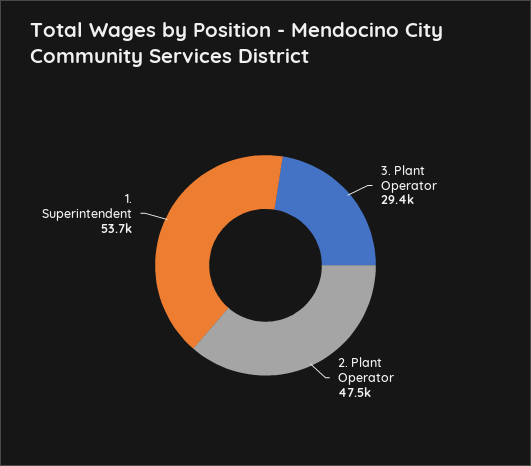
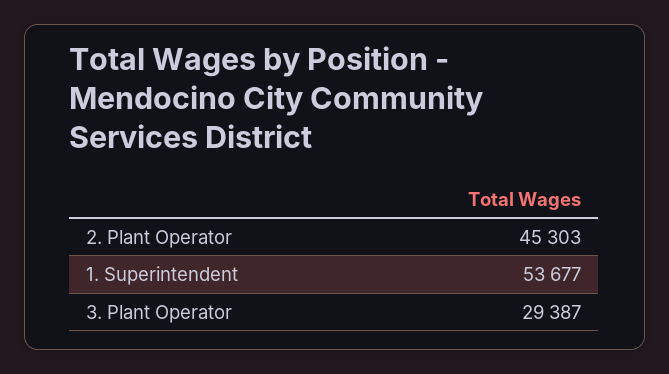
2. Plant Operator: 47500 -> 45303

